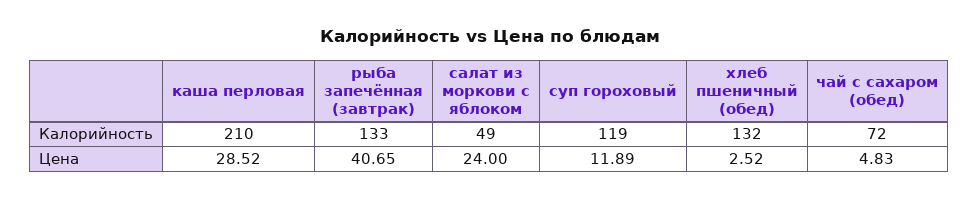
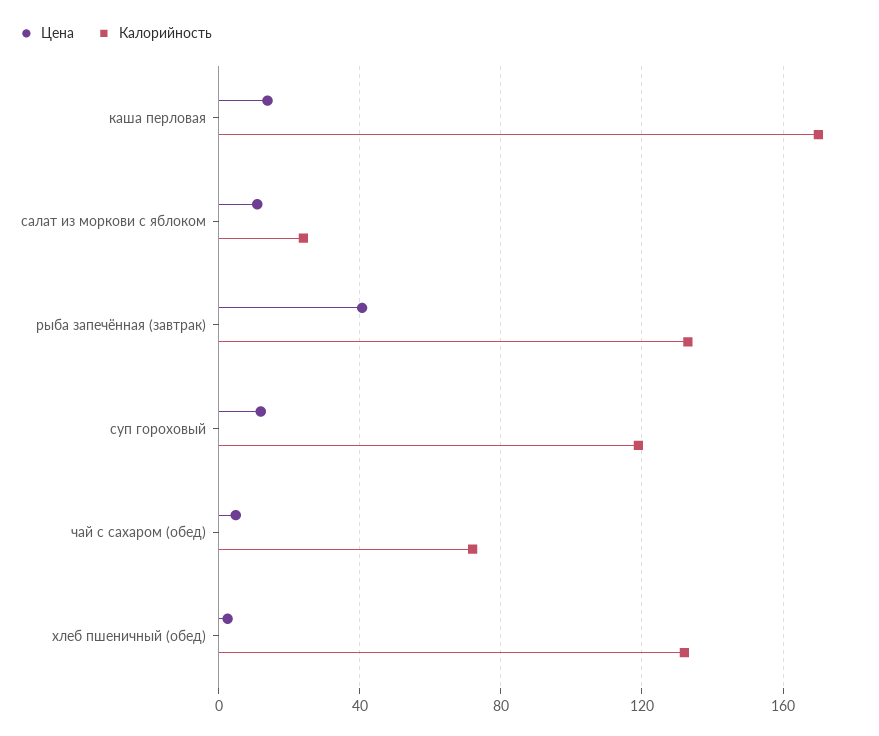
Калорийность, каша перловая: 210 -> 170
Калорийность, салат из моркови с яблоком: 49 -> 25
Цена, каша перловая: 28.52 -> 15
Цена, салат из моркови с яблоком: 24 -> 10

